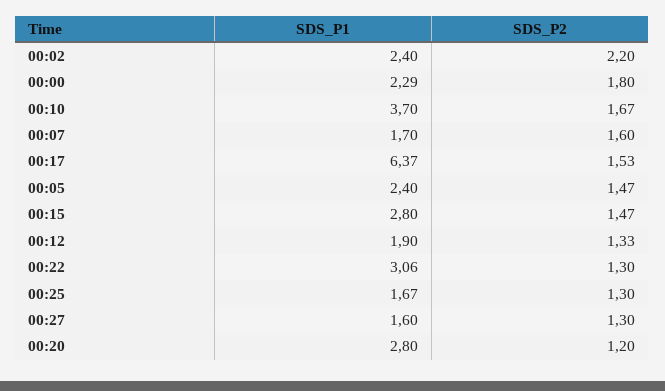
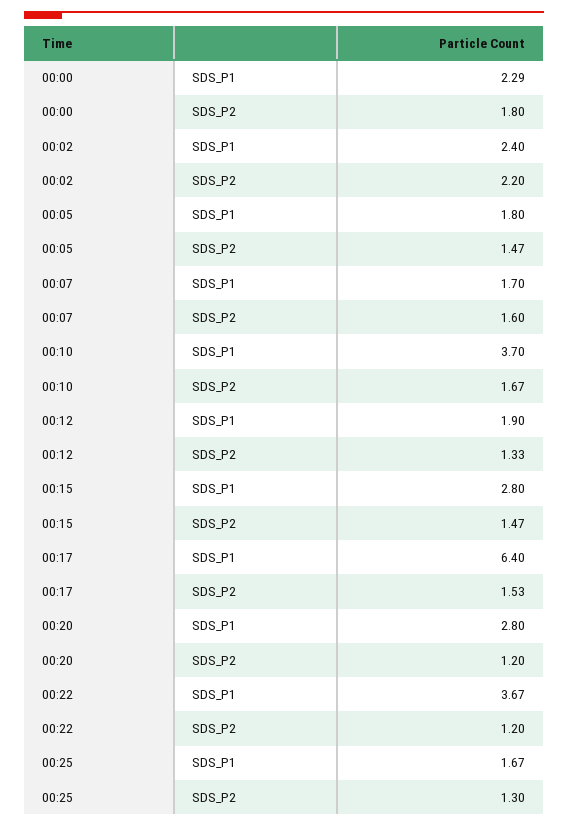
SDS_P1, 00:17: 6.37 -> 6.4
SDS_P1, 00:05: 2.4 -> 1.8
SDS_P1, 00:22: 3.06 -> 3.67
SDS_P2, 00:22: 1.3 -> 1.2
SDS_P1, 00:27: 1.6 -> none
SDS_P2, 00:27: 1.3 -> none

